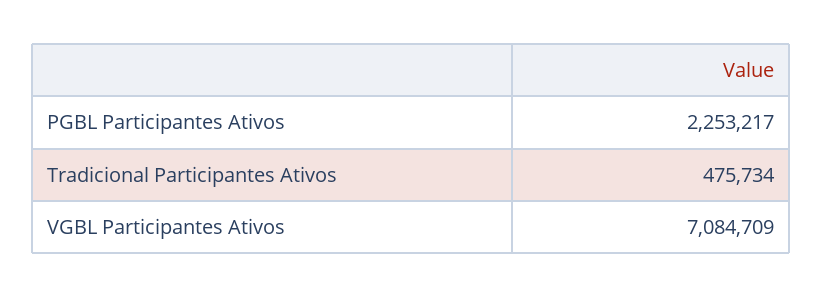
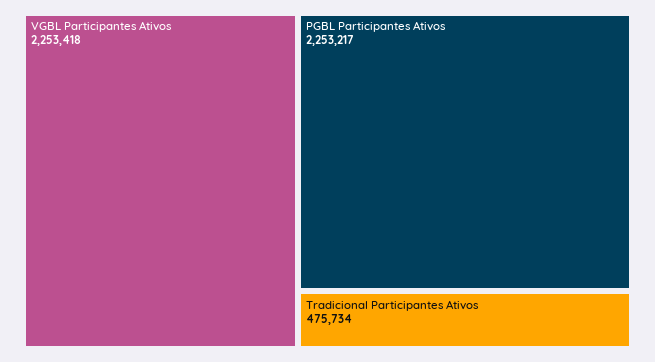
VGBL Participantes Ativos: 7084709 -> 2253418

